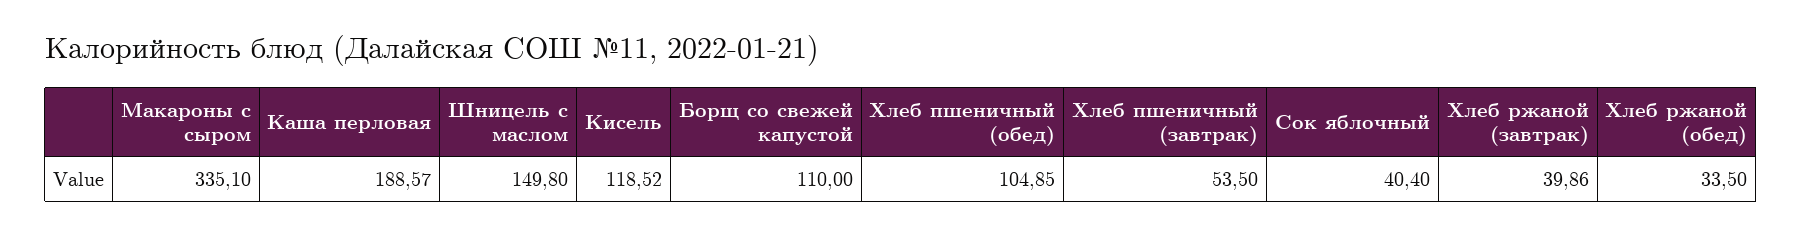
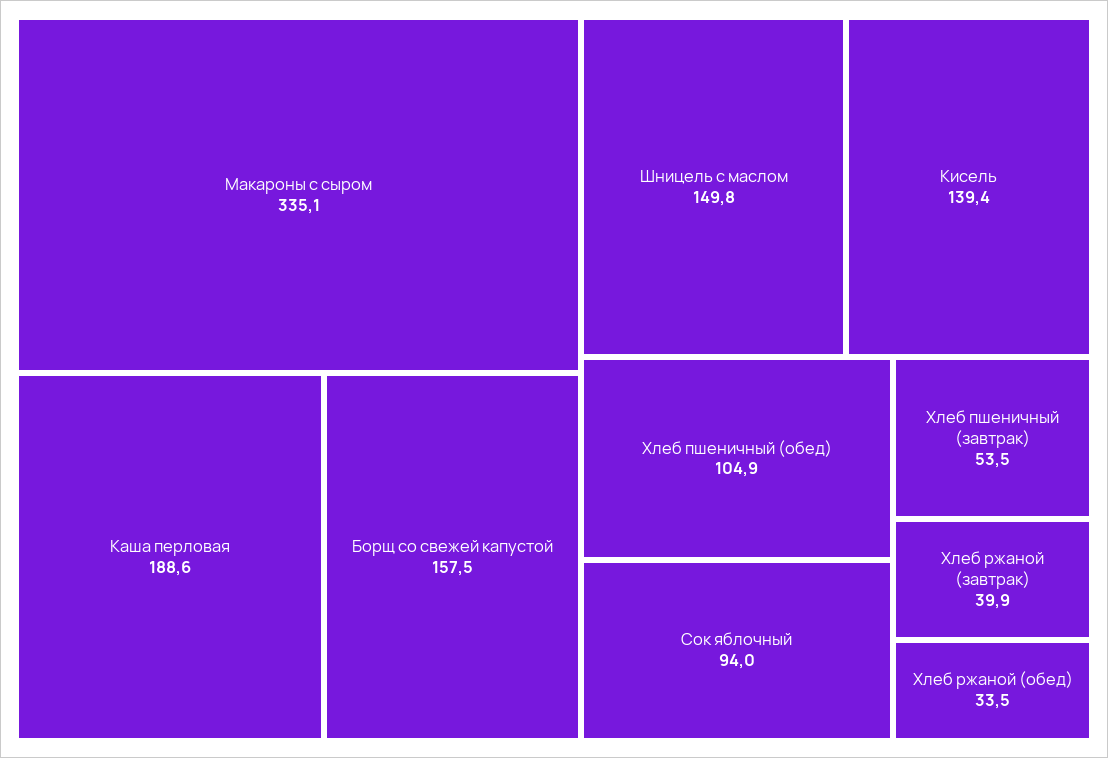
Кисель: 118.52 -> 139.4
Борщ со свежей капустой: 110 -> 157.5
Сок яблочный: 40.4 -> 94

